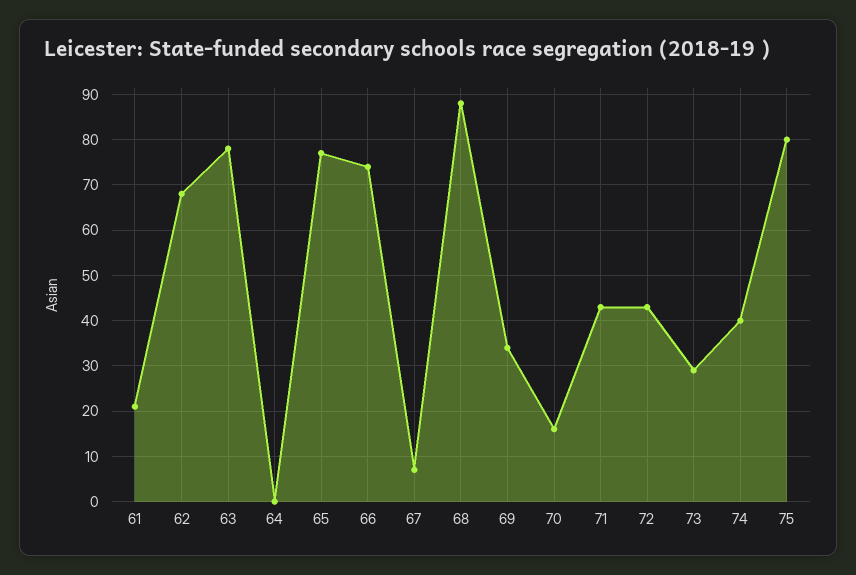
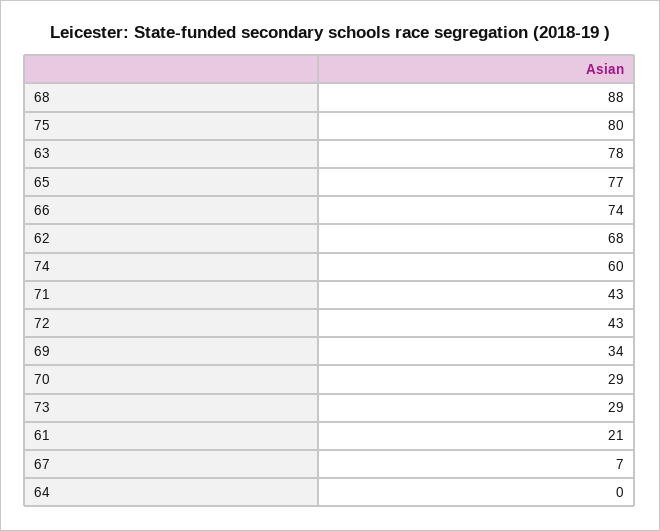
70: 15 -> 29
74: 40 -> 60

